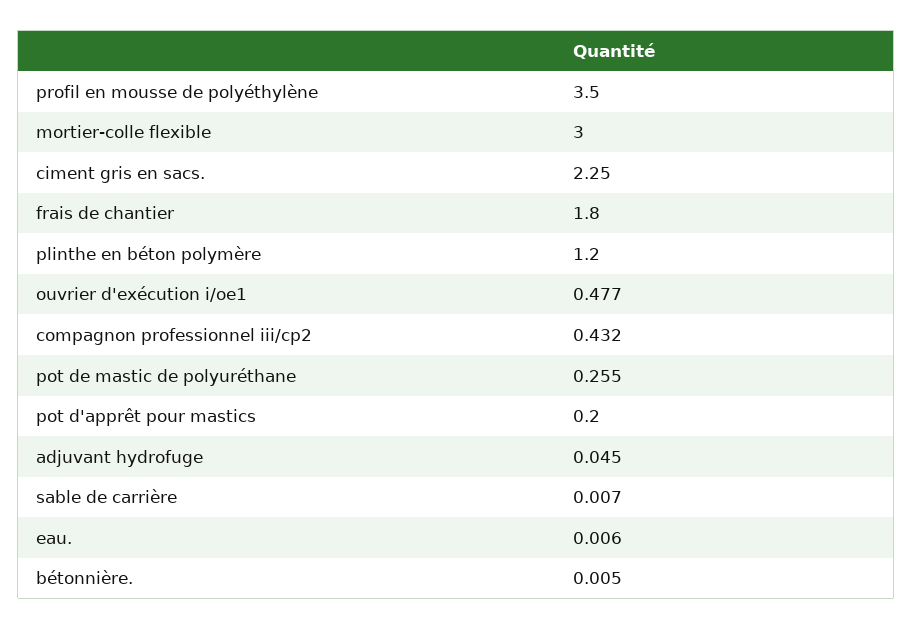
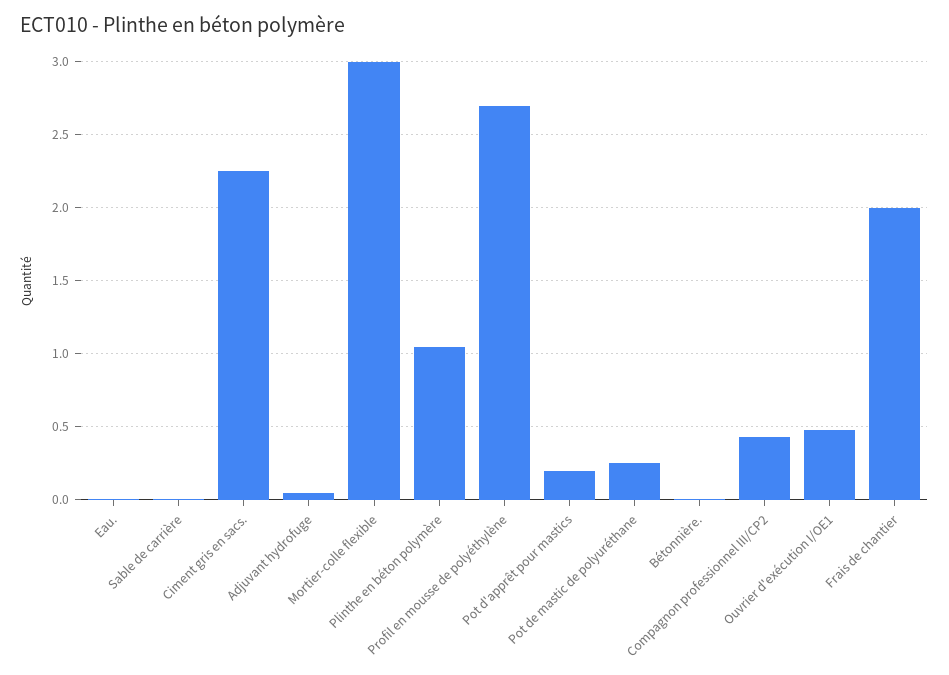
profil en mousse de polyéthylène: 3.5 -> 2.7
frais de chantier: 1.8 -> 2
plinthe en béton polymère: 1.2 -> 1.05

